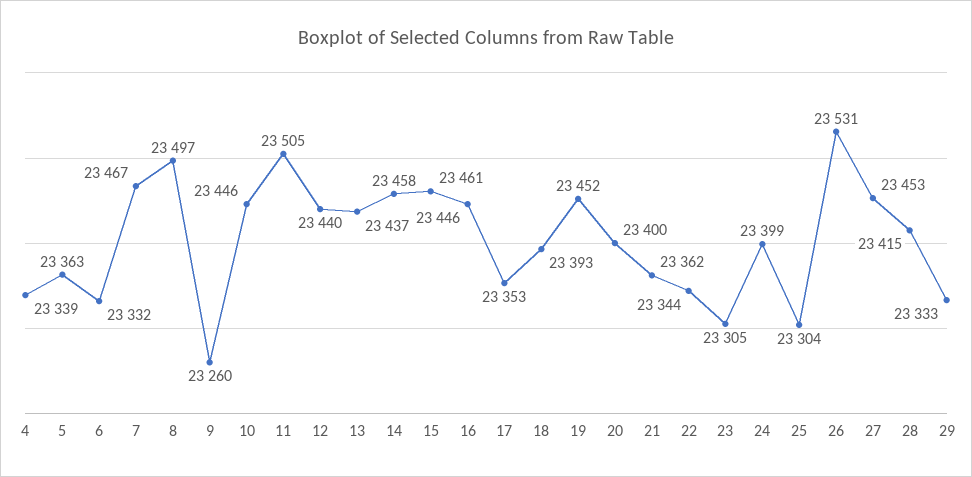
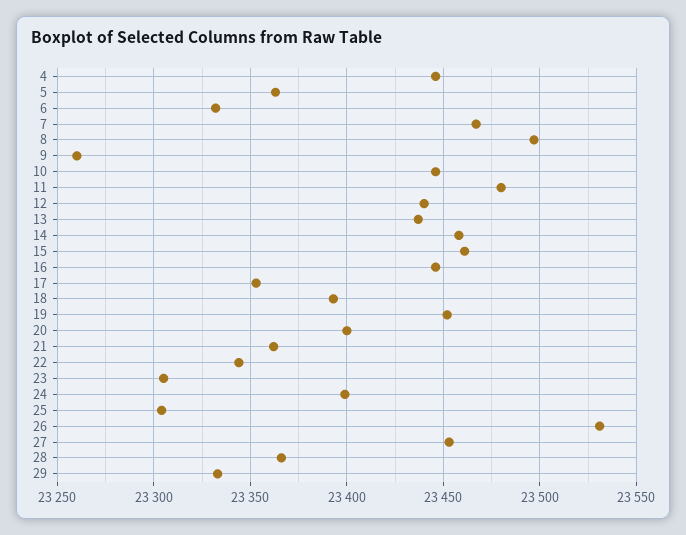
4: 23339 -> 23445
11: 23505 -> 23480
28: 23415 -> 23365

